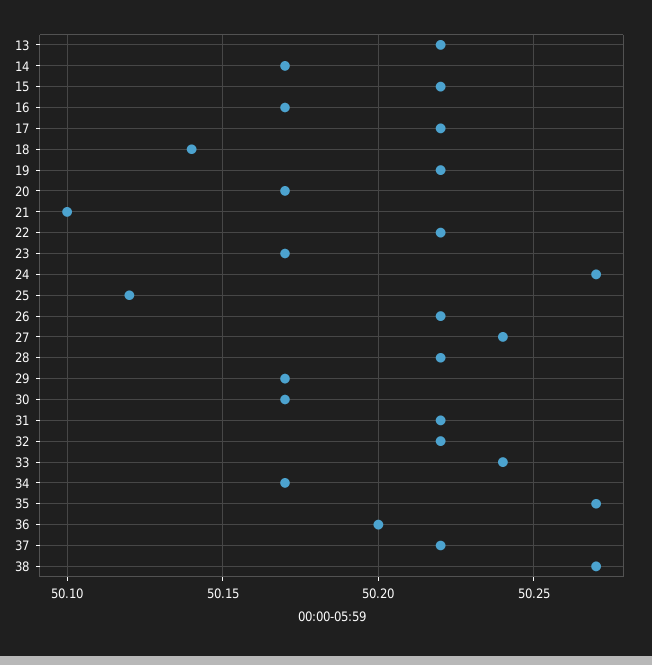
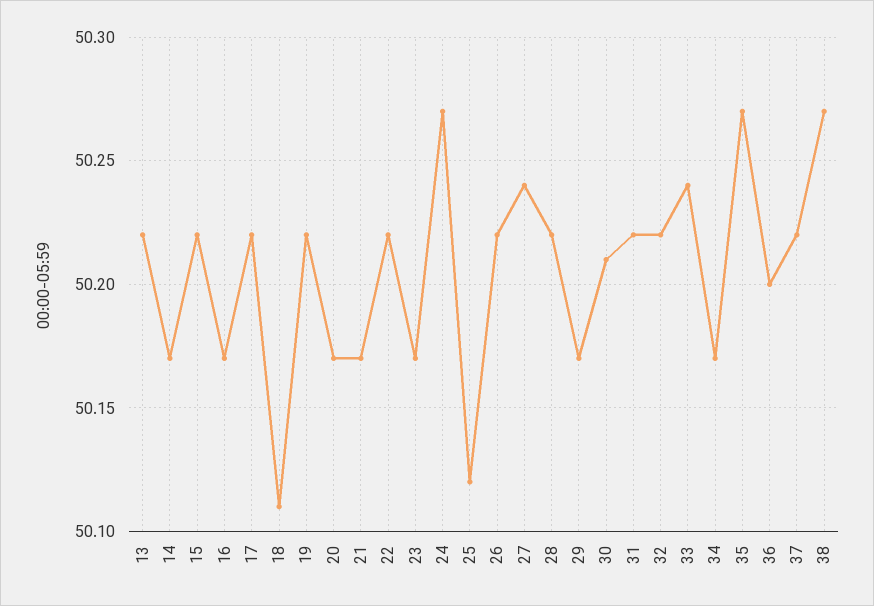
18: 50.14 -> 50.11
21: 50.1 -> 50.17
30: 50.17 -> 50.21

